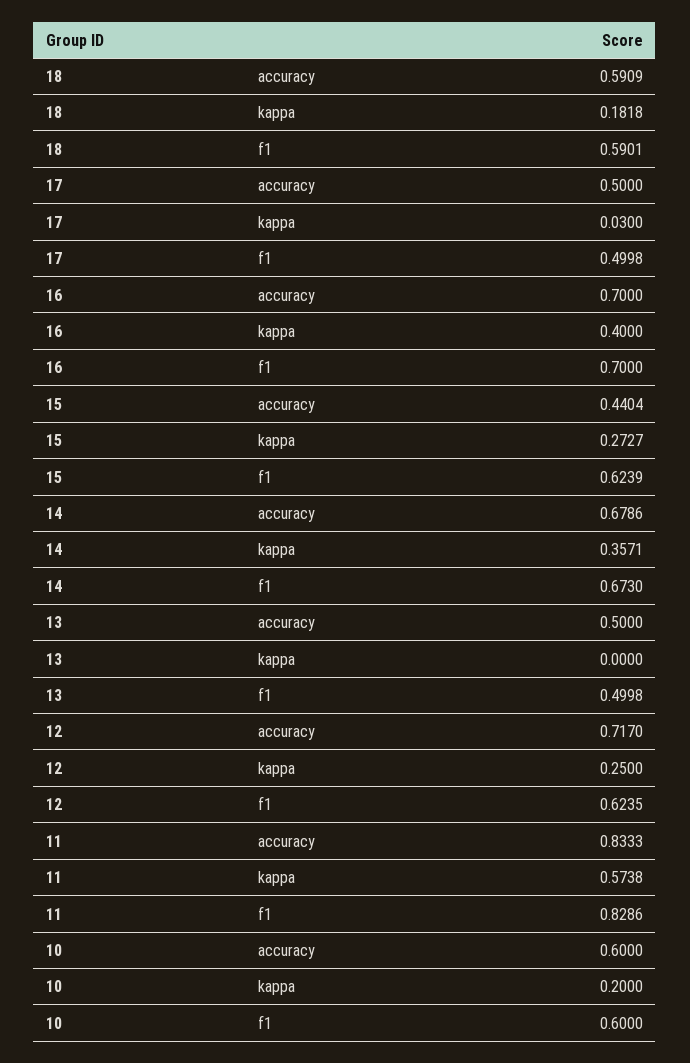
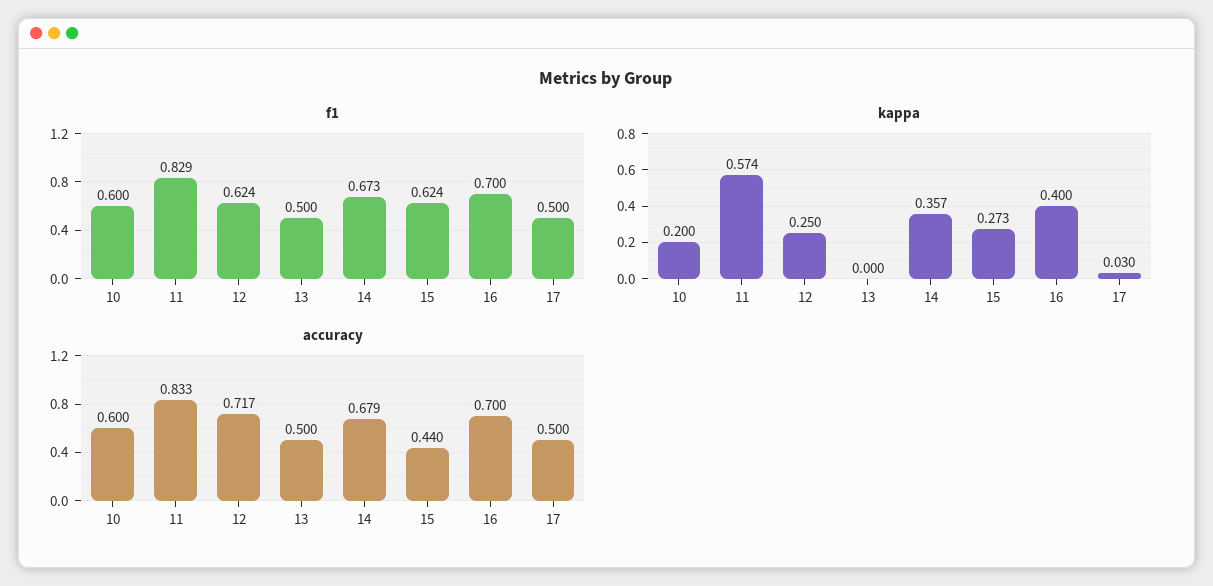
accuracy, 18: 0.5909 -> none
kappa, 18: 0.1818 -> none
f1, 18: 0.5901 -> none

